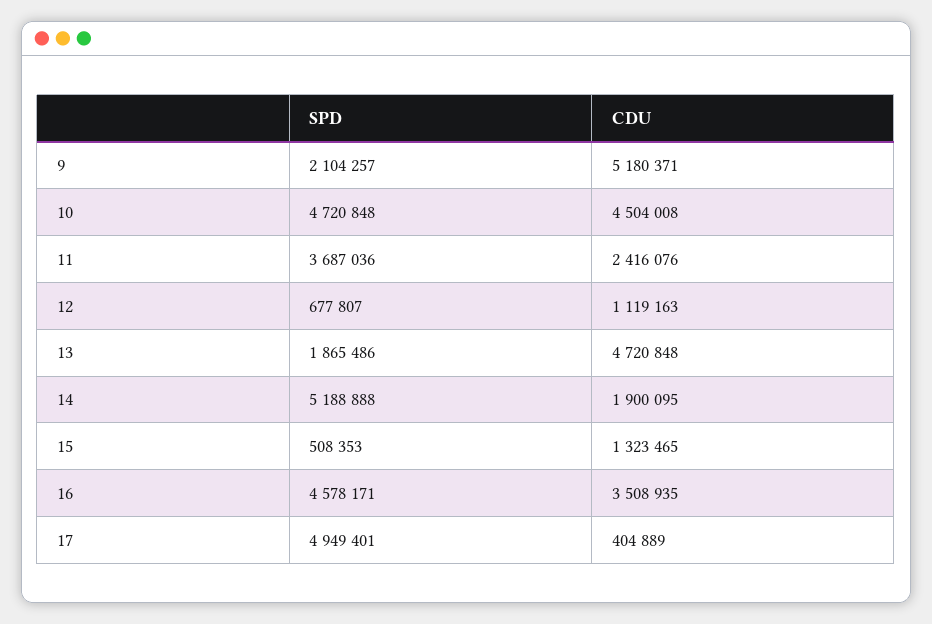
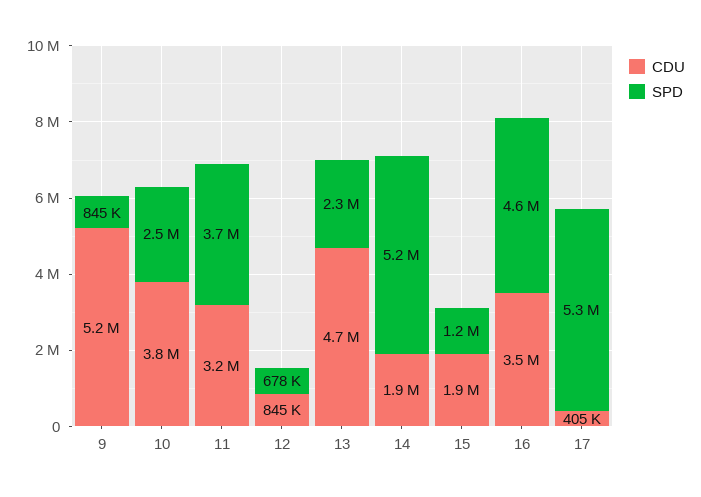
SPD, 9: 2104257 -> 845000
SPD, 10: 4720848 -> 2500000
CDU, 10: 4504008 -> 3800000
CDU, 11: 2416076 -> 3200000
CDU, 12: 1119163 -> 845000
SPD, 13: 1865486 -> 2300000
SPD, 15: 508353 -> 1200000
CDU, 15: 1323465 -> 1900000
SPD, 17: 4949401 -> 5300000

